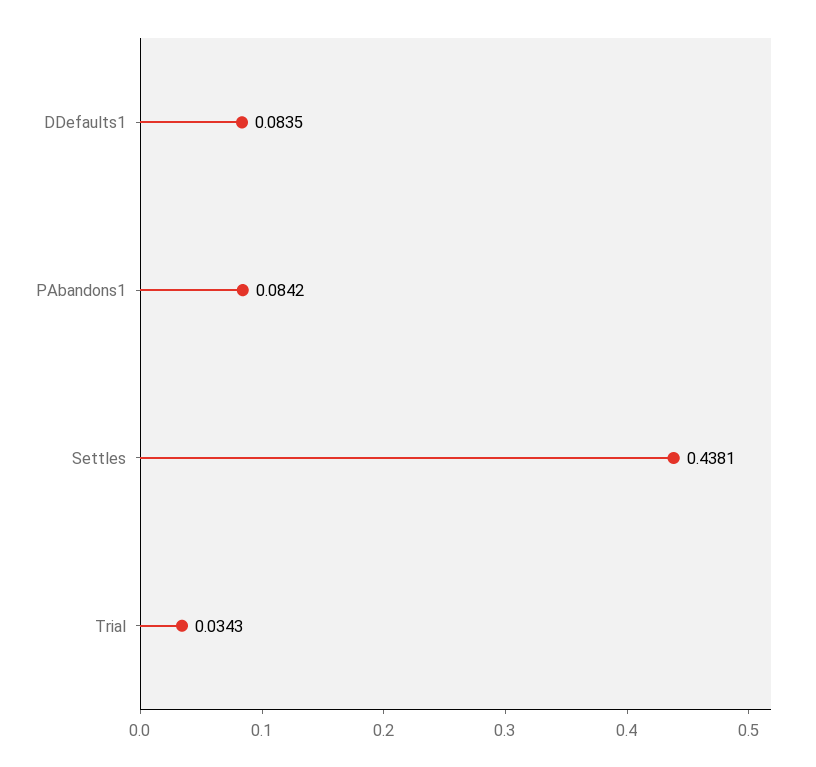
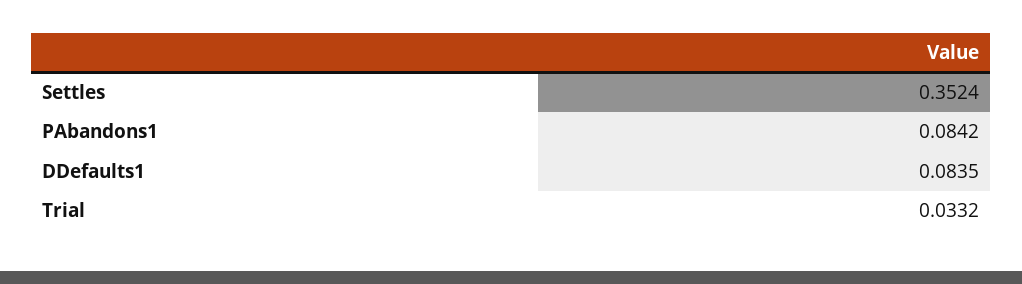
Settles: 0.4381 -> 0.3524
Trial: 0.0343 -> 0.0332

